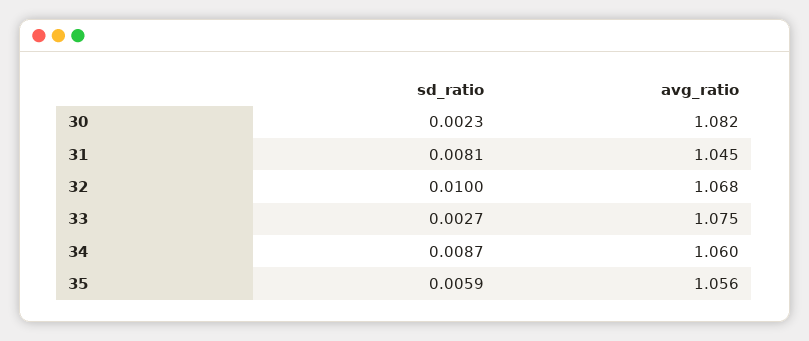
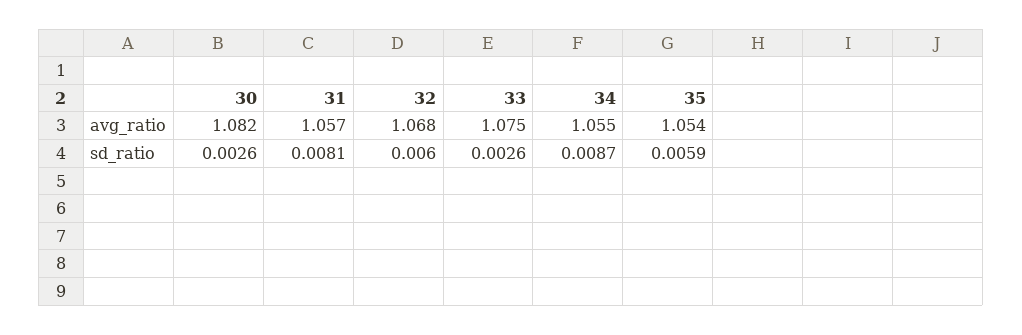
sd_ratio, 30: 0.0023 -> 0.0026
avg_ratio, 31: 1.045 -> 1.057
sd_ratio, 32: 0.01 -> 0.006
sd_ratio, 33: 0.0027 -> 0.0026
avg_ratio, 34: 1.06 -> 1.055
avg_ratio, 35: 1.056 -> 1.054

